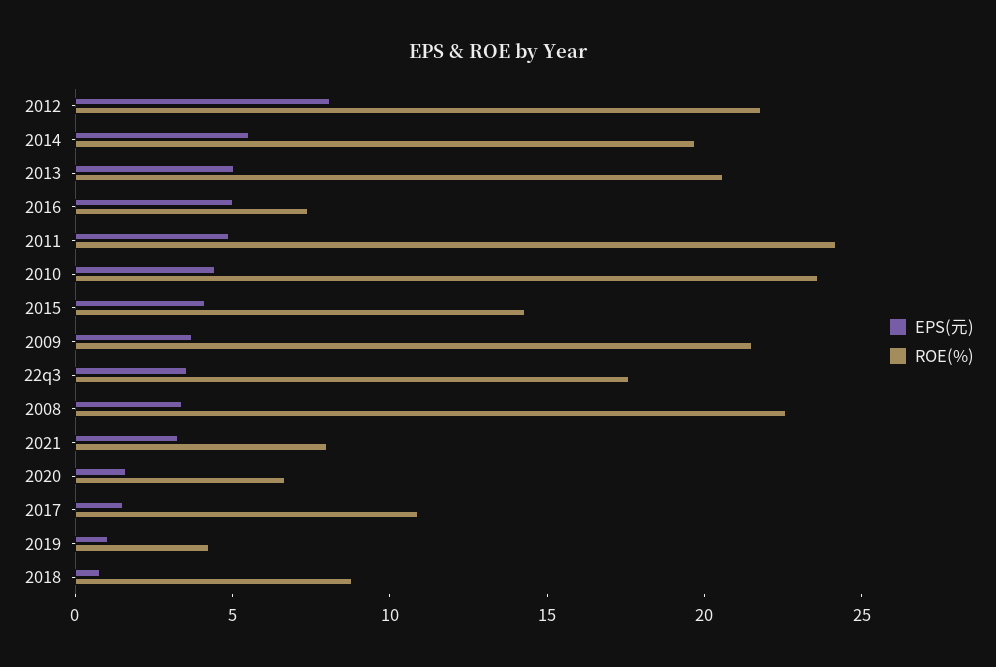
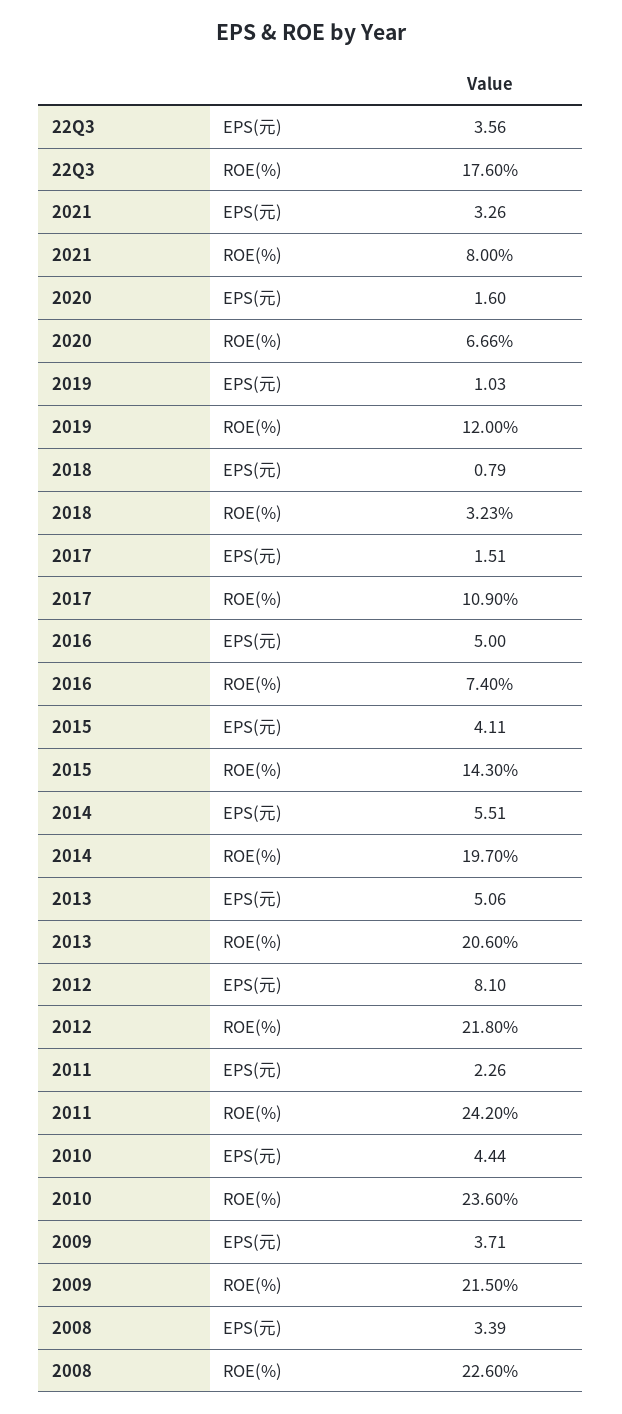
EPS(元), 2011: 5 -> 2.26
ROE(%), 2019: 4 -> 12
ROE(%), 2018: 9 -> 3.23

